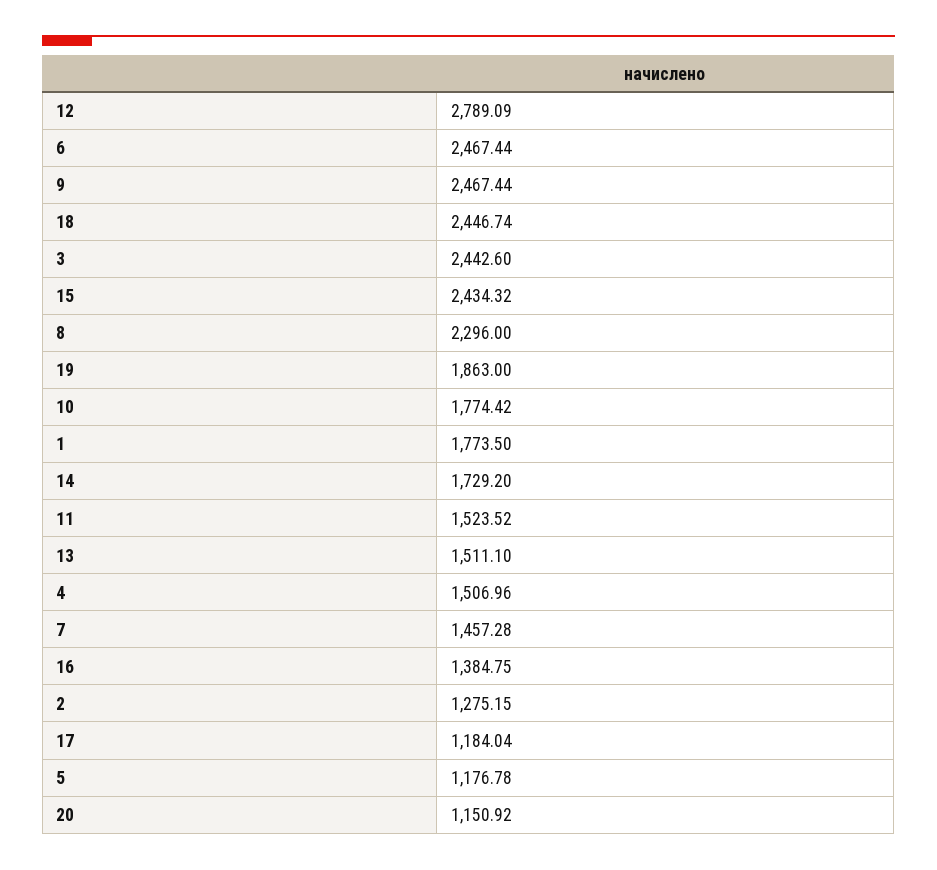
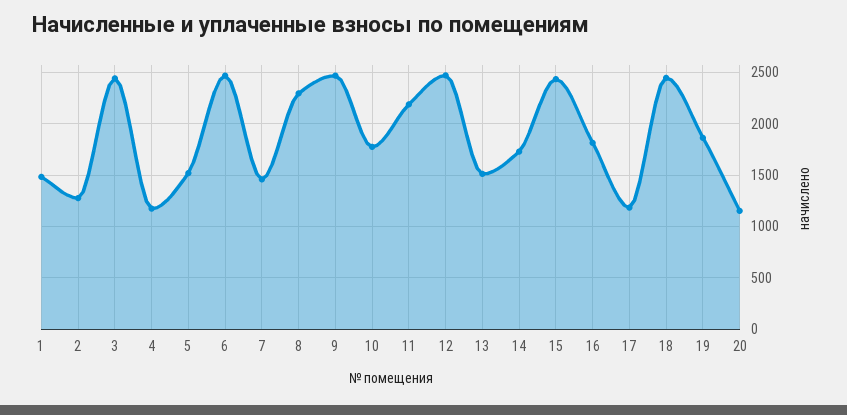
12: 2789.09 -> 2500
1: 1773.5 -> 1500
11: 1523.52 -> 2200
4: 1506.96 -> 1200
16: 1384.75 -> 1800
5: 1176.78 -> 1500

